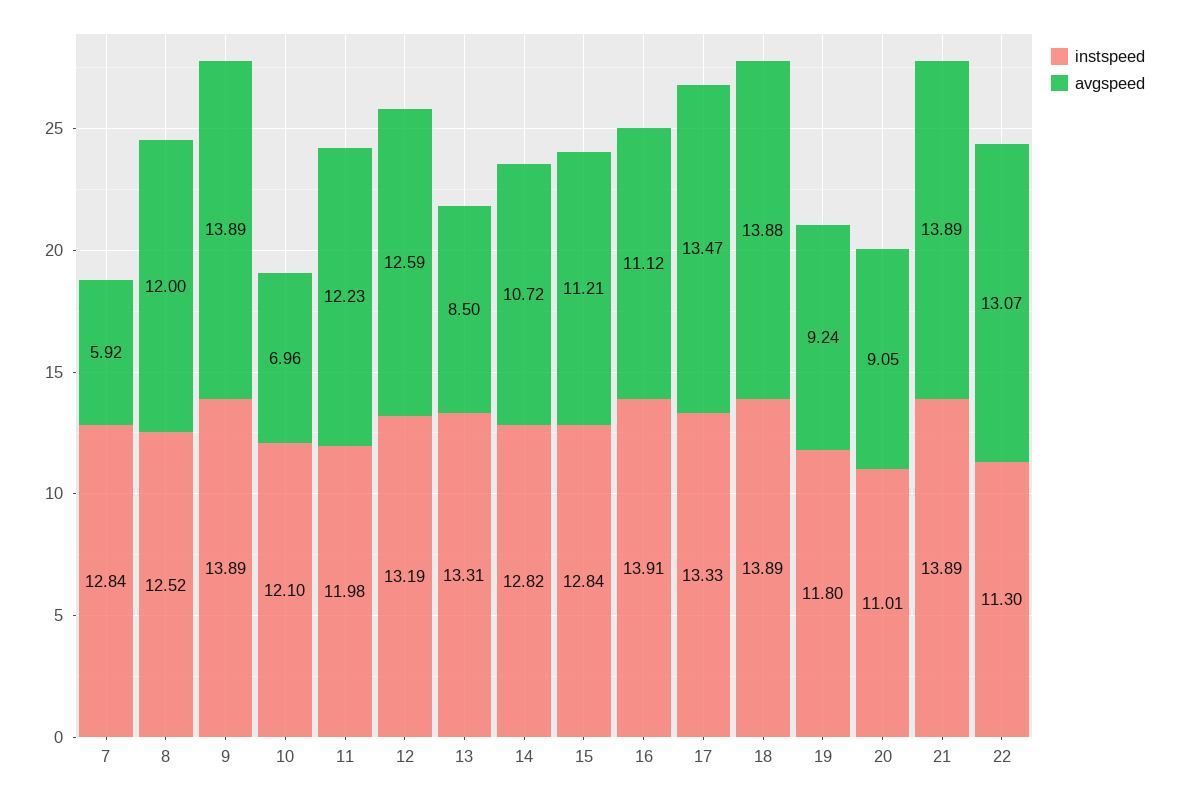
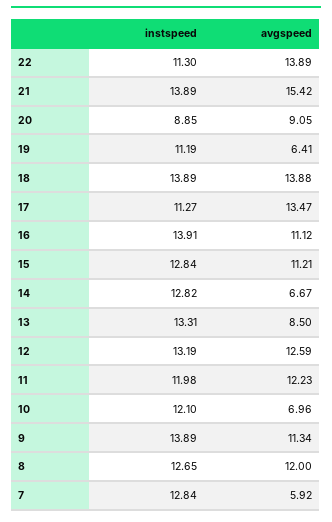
instspeed, 8: 12.52 -> 12.65
avgspeed, 9: 13.89 -> 11.34
avgspeed, 14: 10.72 -> 6.67
instspeed, 17: 13.33 -> 11.27
instspeed, 19: 11.8 -> 11.19
avgspeed, 19: 9.24 -> 6.41
instspeed, 20: 11.01 -> 8.85
avgspeed, 21: 13.89 -> 15.42
avgspeed, 22: 13.07 -> 13.89

